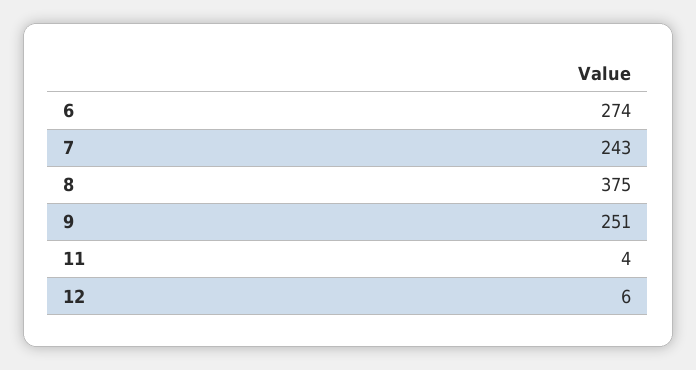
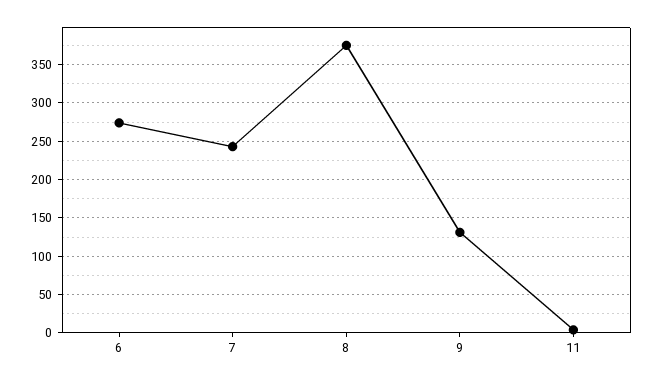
9: 251 -> 130
12: 6 -> none

